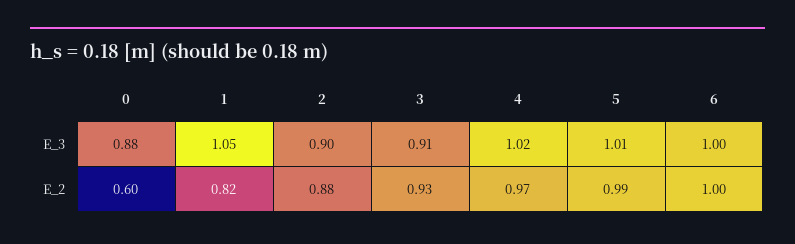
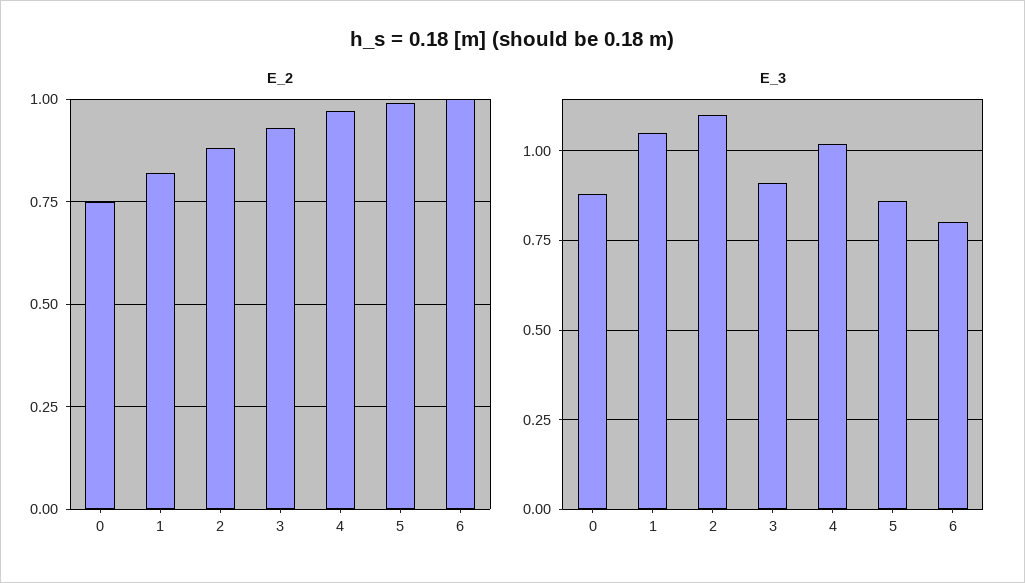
E_3, 2: 0.9 -> 1.1
E_3, 5: 1.01 -> 0.85
E_3, 6: 1 -> 0.8
E_2, 0: 0.6 -> 0.75

